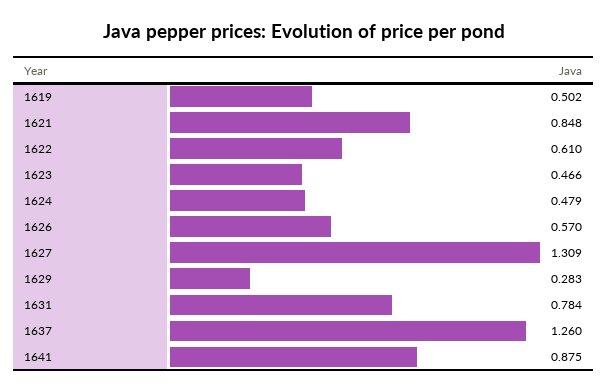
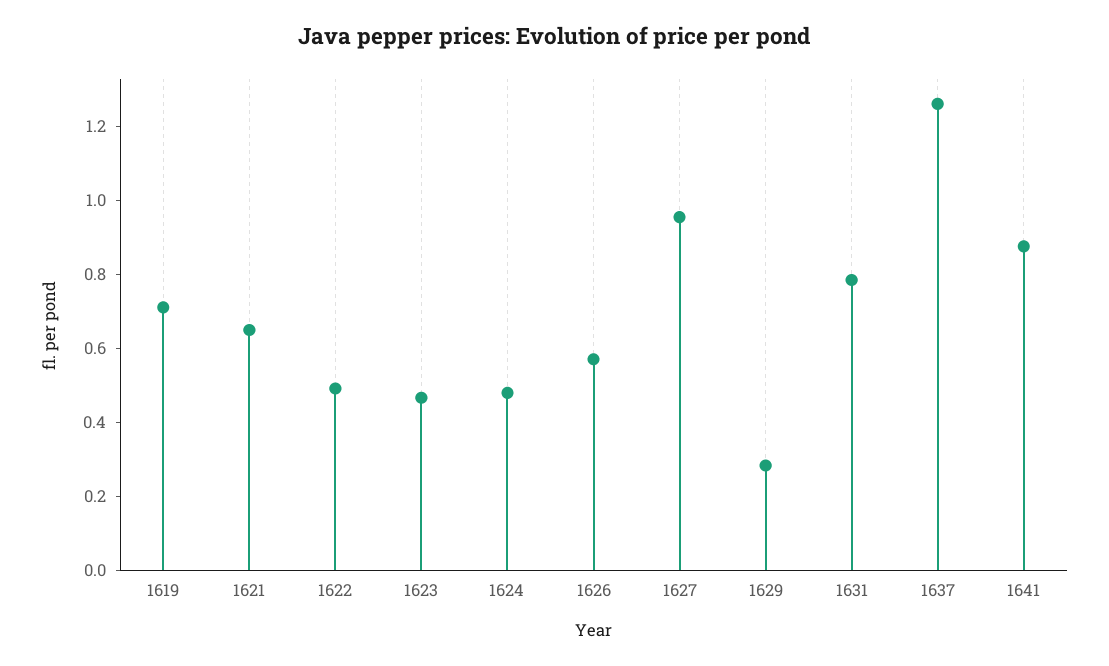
1619: 0.502 -> 0.7
1621: 0.848 -> 0.65
1622: 0.61 -> 0.5
1627: 1.309 -> 0.95

